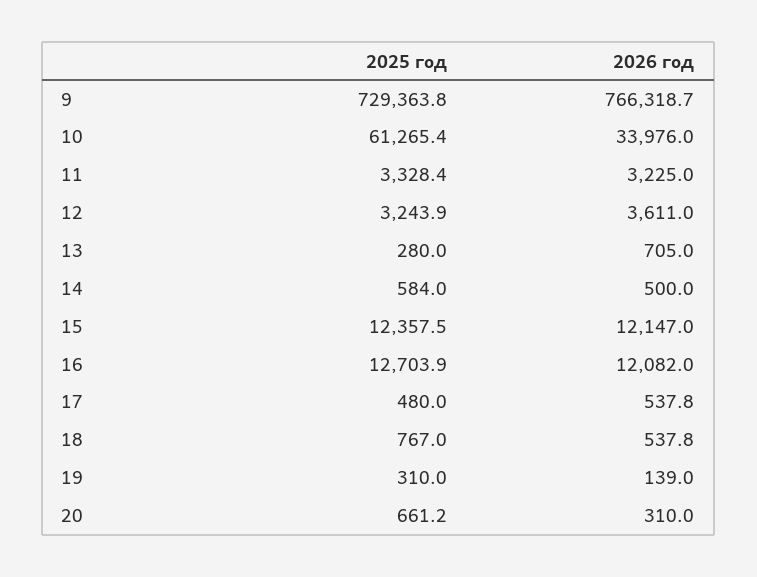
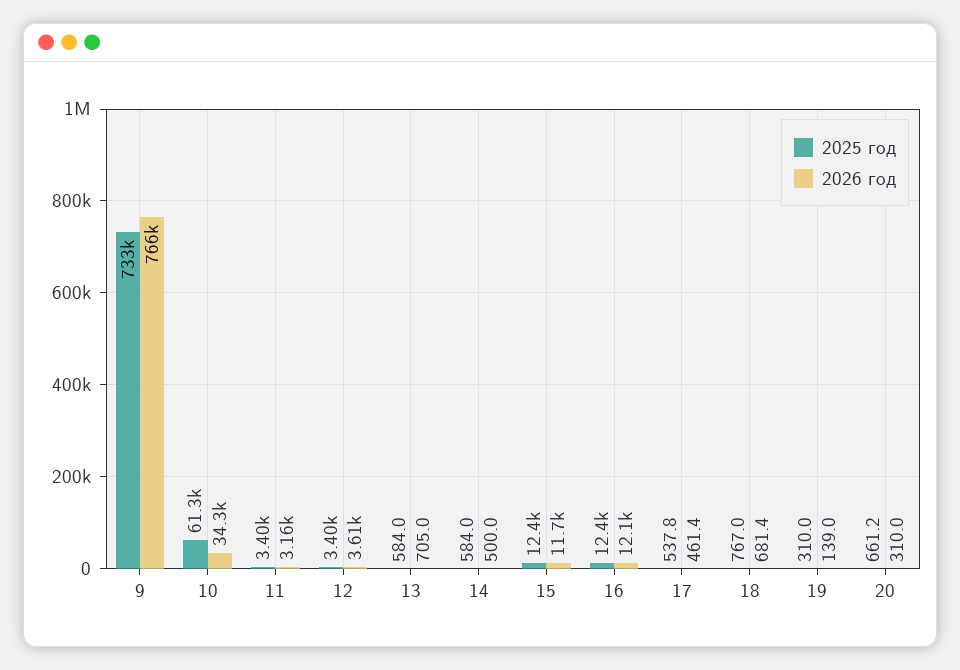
2025 год, 9: 729363.8 -> 733000
2026 год, 10: 33976 -> 34300
2025 год, 11: 3328.4 -> 3400
2026 год, 11: 3225 -> 3160
2025 год, 12: 3243.9 -> 3400
2025 год, 13: 280 -> 584
2026 год, 15: 12147 -> 11700
2025 год, 16: 12703.9 -> 12400
2025 год, 17: 480 -> 537.8
2026 год, 17: 537.8 -> 461.4
2026 год, 18: 537.8 -> 681.4

